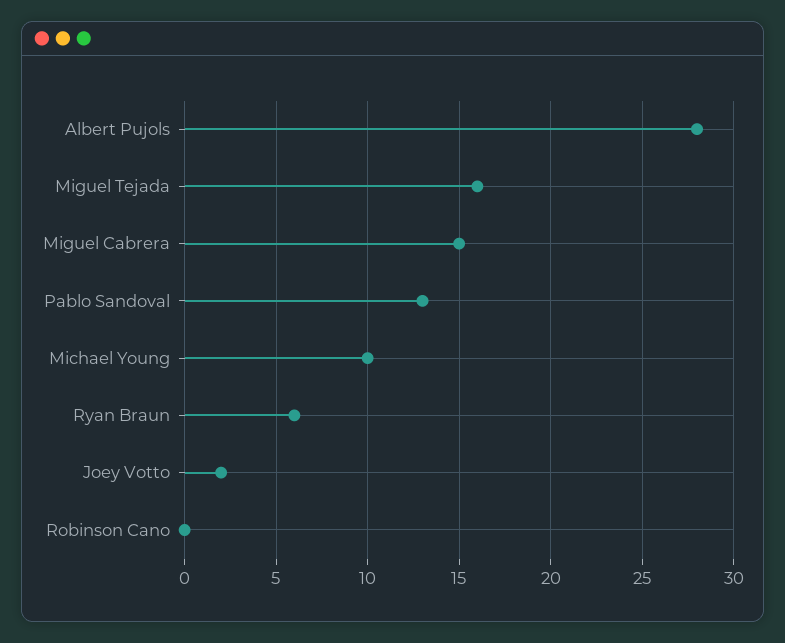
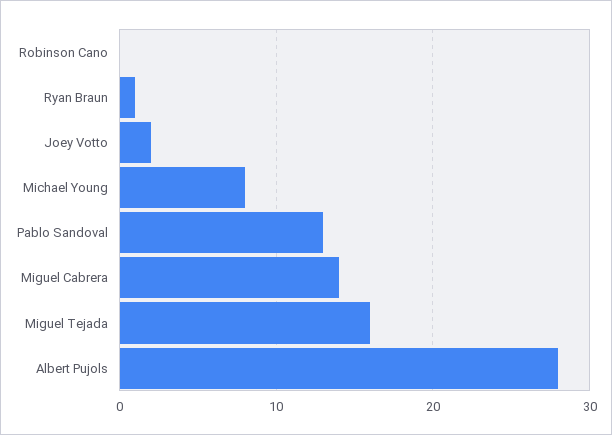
Miguel Cabrera: 15 -> 14
Michael Young: 10 -> 8
Ryan Braun: 6 -> 1

